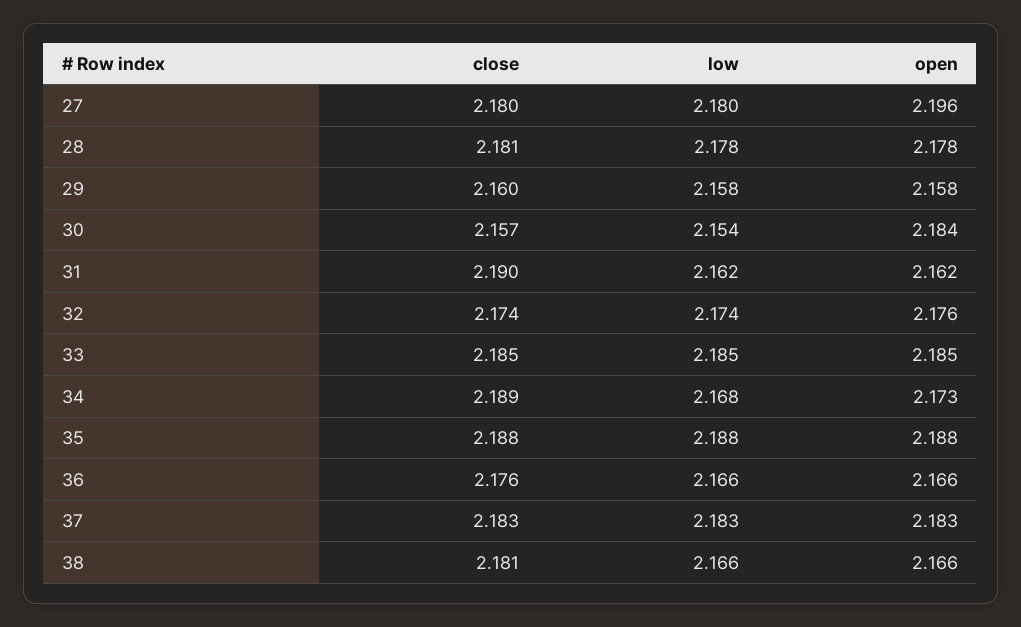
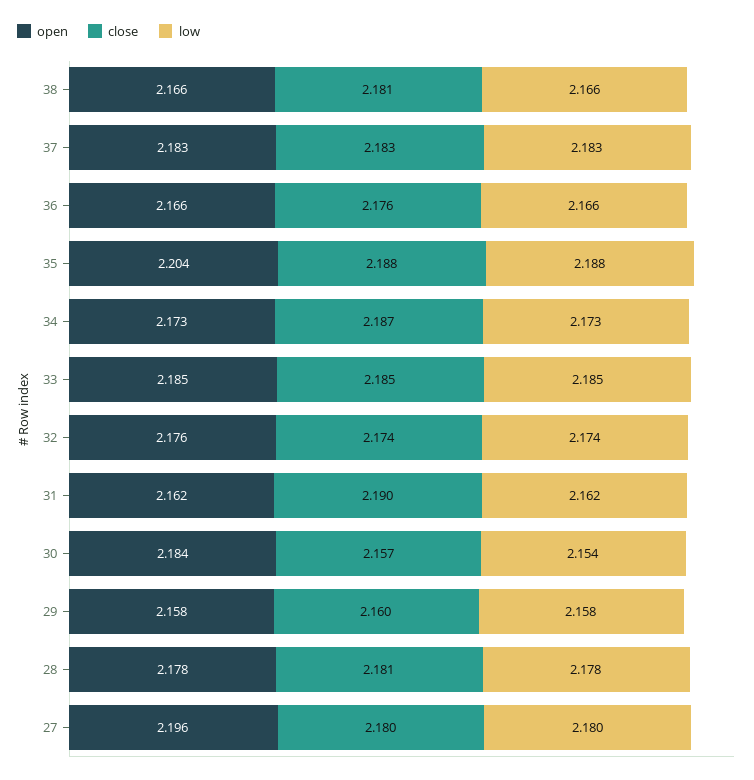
close, 34: 2.189 -> 2.187
low, 34: 2.168 -> 2.173
open, 35: 2.188 -> 2.204

